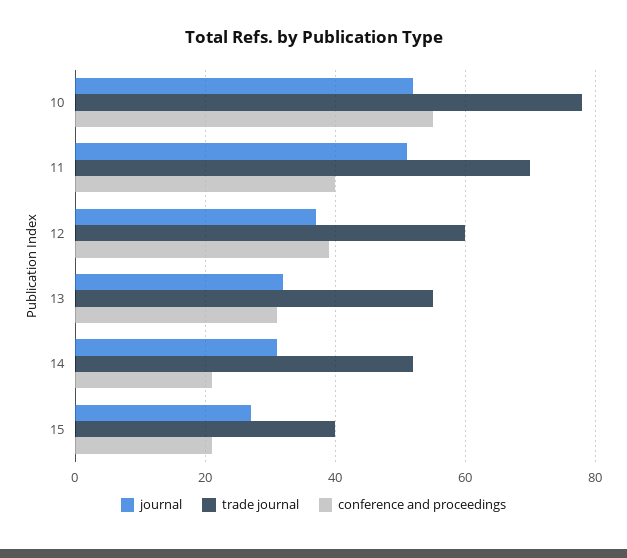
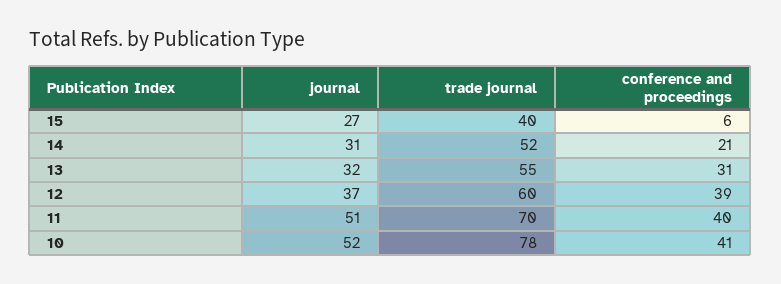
conference and proceedings, 10: 55 -> 41
conference and proceedings, 15: 20 -> 6

